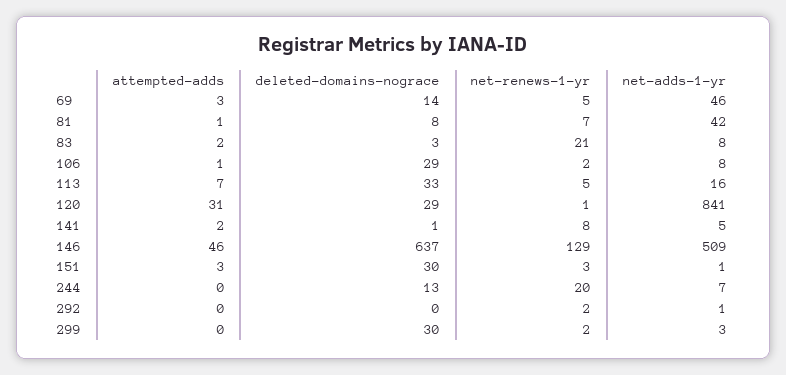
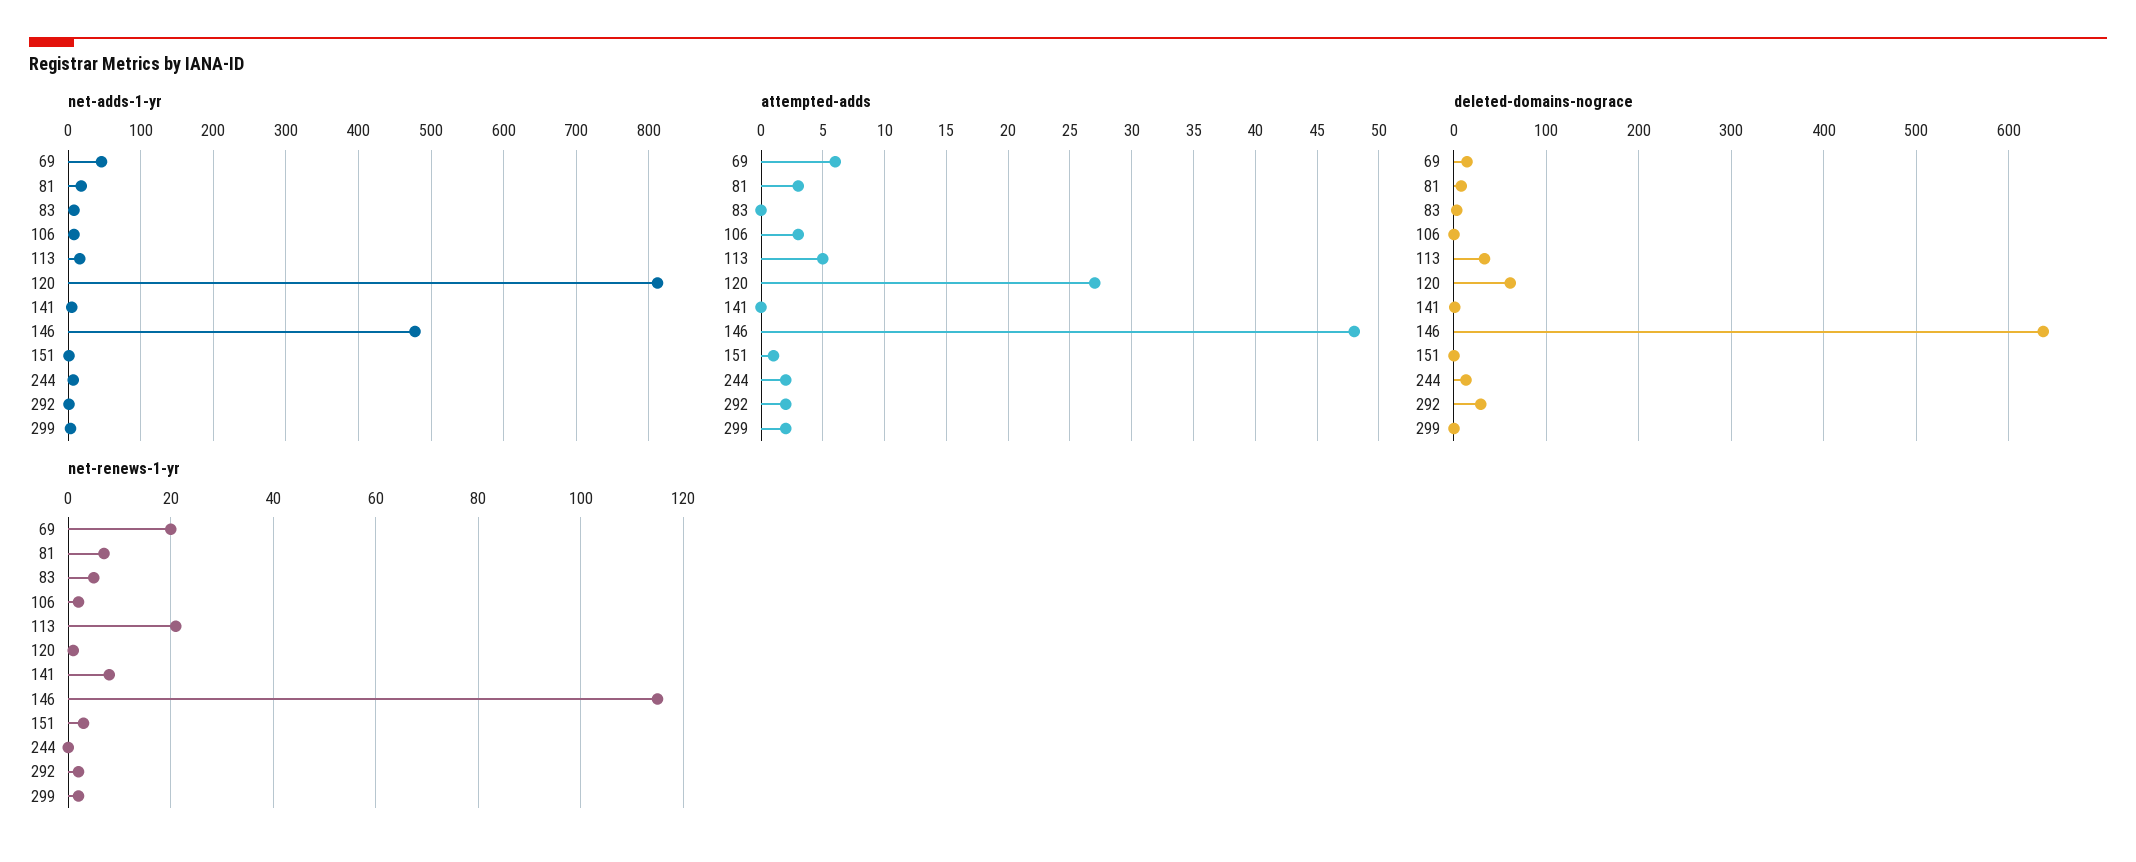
attempted-adds, 69: 3 -> 6
net-renews-1-yr, 69: 5 -> 20
attempted-adds, 81: 1 -> 3
net-adds-1-yr, 81: 42 -> 20
attempted-adds, 83: 2 -> 0
net-renews-1-yr, 83: 21 -> 5
attempted-adds, 106: 1 -> 3
deleted-domains-nograce, 106: 29 -> 0
attempted-adds, 113: 7 -> 5
net-renews-1-yr, 113: 5 -> 20
attempted-adds, 120: 31 -> 27
deleted-domains-nograce, 120: 29 -> 60
net-adds-1-yr, 120: 841 -> 810
attempted-adds, 141: 2 -> 0
attempted-adds, 146: 46 -> 48
net-renews-1-yr, 146: 129 -> 115
net-adds-1-yr, 146: 509 -> 480
attempted-adds, 151: 3 -> 1
deleted-domains-nograce, 151: 30 -> 0
attempted-adds, 244: 0 -> 2
net-renews-1-yr, 244: 20 -> 0
attempted-adds, 292: 0 -> 2
deleted-domains-nograce, 292: 0 -> 30
attempted-adds, 299: 0 -> 2
deleted-domains-nograce, 299: 30 -> 0

